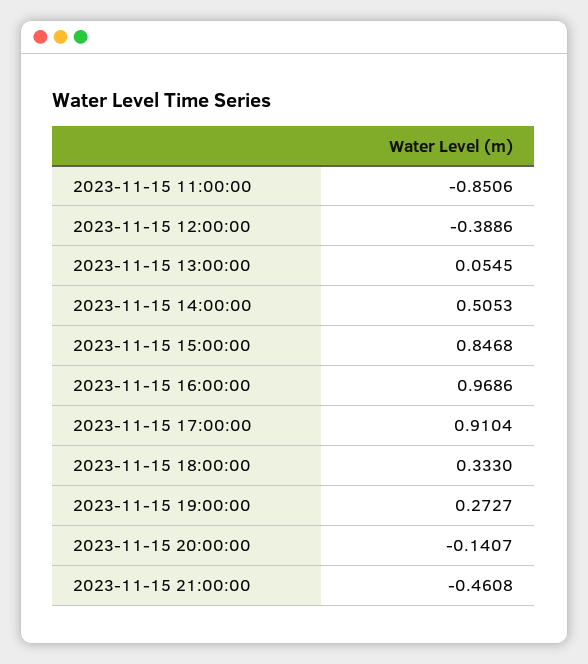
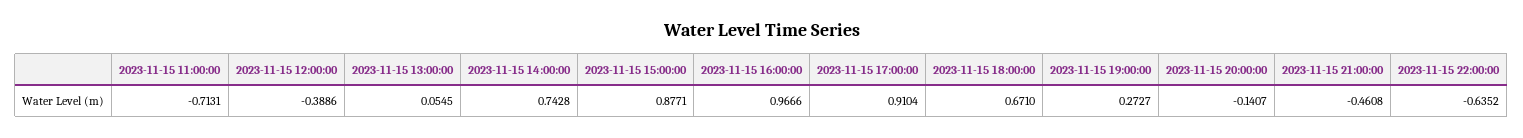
2023-11-15 11:00:00: -0.8506 -> -0.7131
2023-11-15 14:00:00: 0.5053 -> 0.7428
2023-11-15 15:00:00: 0.8468 -> 0.8771
2023-11-15 16:00:00: 0.9686 -> 0.9666
2023-11-15 18:00:00: 0.333 -> 0.671
2023-11-15 22:00:00: none -> -0.6352

